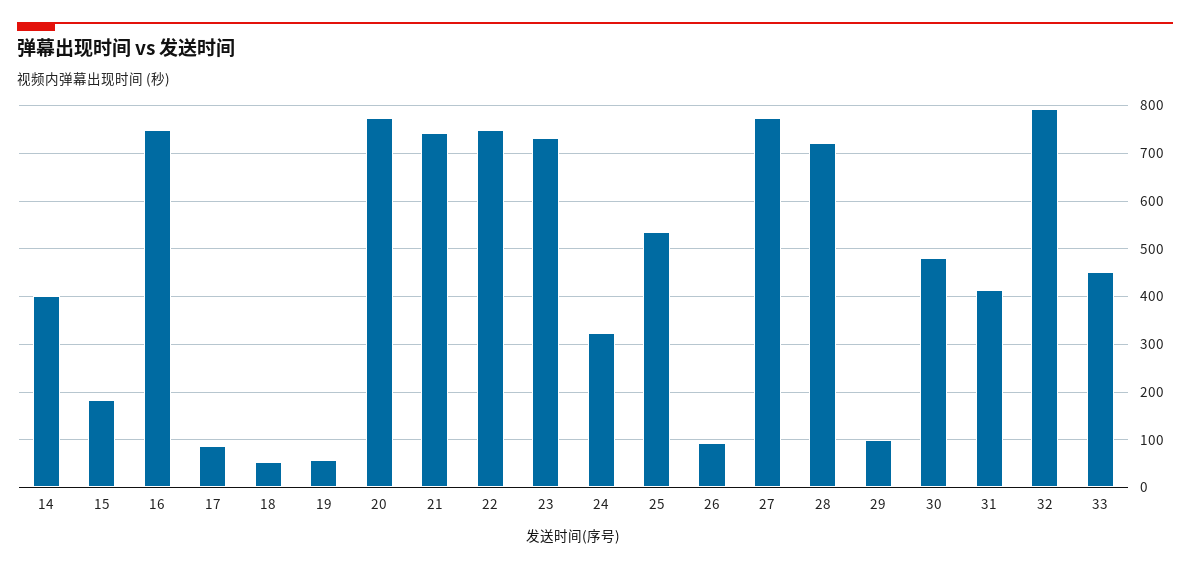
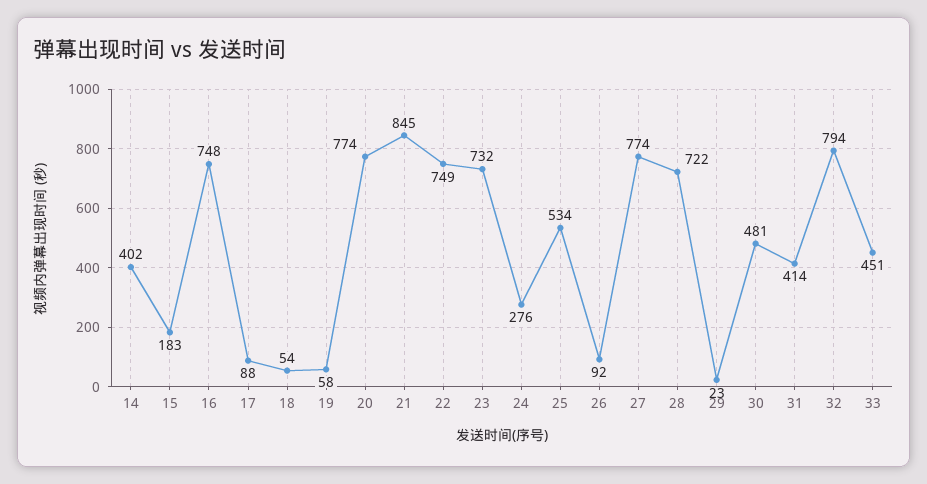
21: 740 -> 845
24: 320 -> 276
29: 100 -> 23

